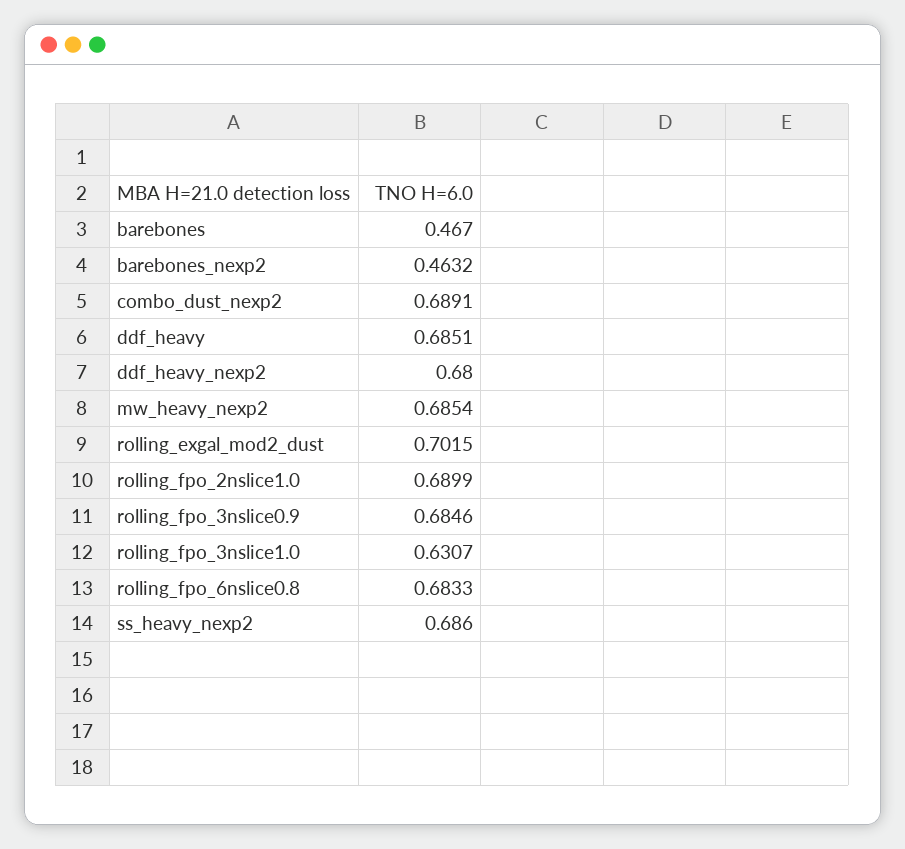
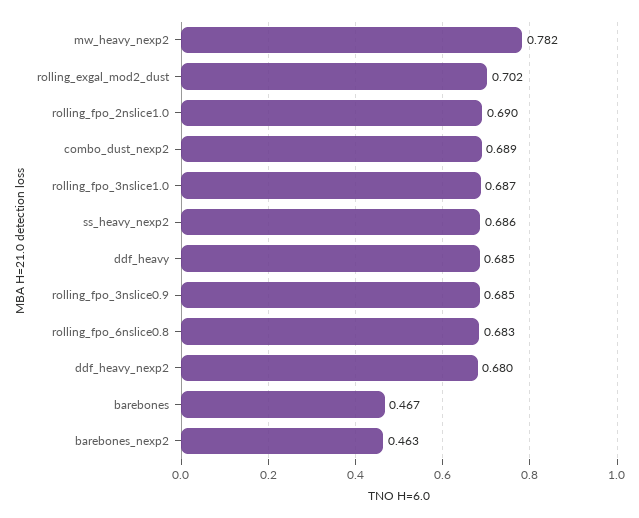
mw_heavy_nexp2: 0.6854 -> 0.782
rolling_fpo_3nslice1.0: 0.6307 -> 0.687

